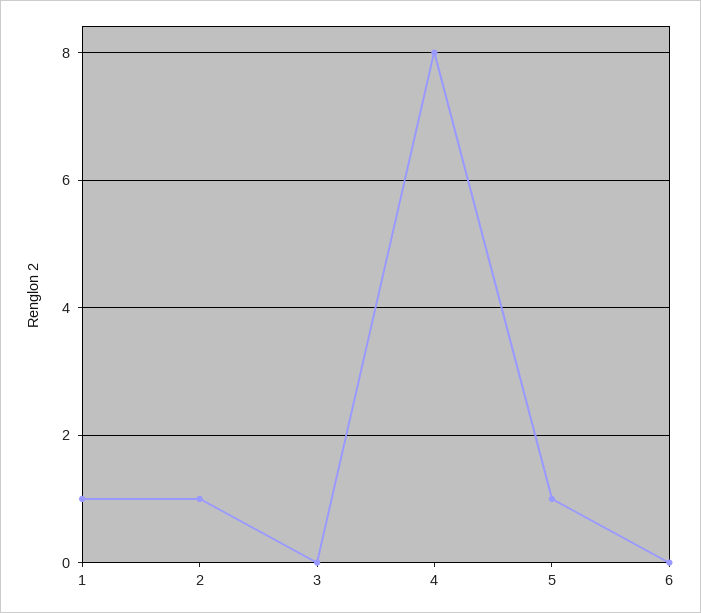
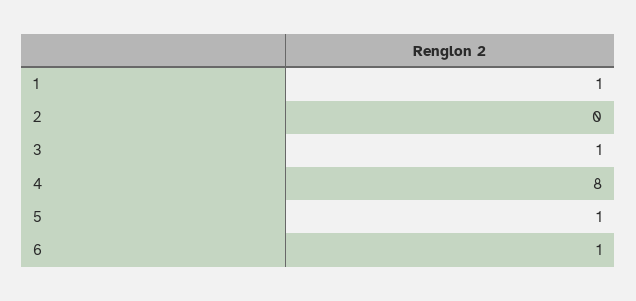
2: 1 -> 0
3: 0 -> 1
6: 0 -> 1

